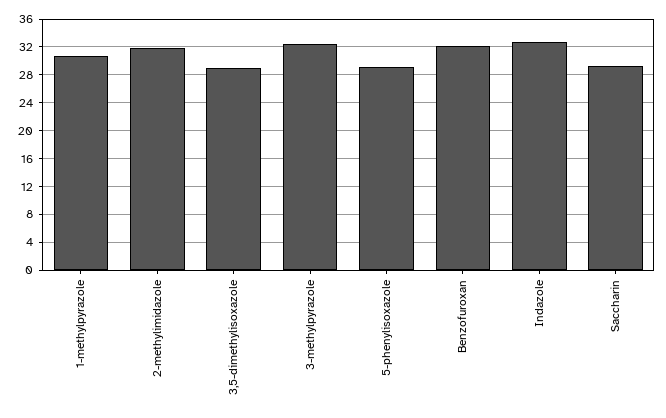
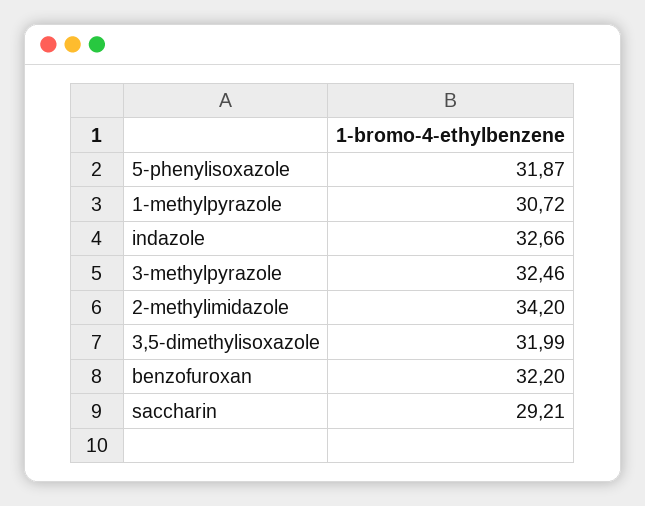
2-methylimidazole: 32 -> 34.2
3,5-dimethylisoxazole: 29 -> 31.99
5-phenylisoxazole: 29 -> 31.87

